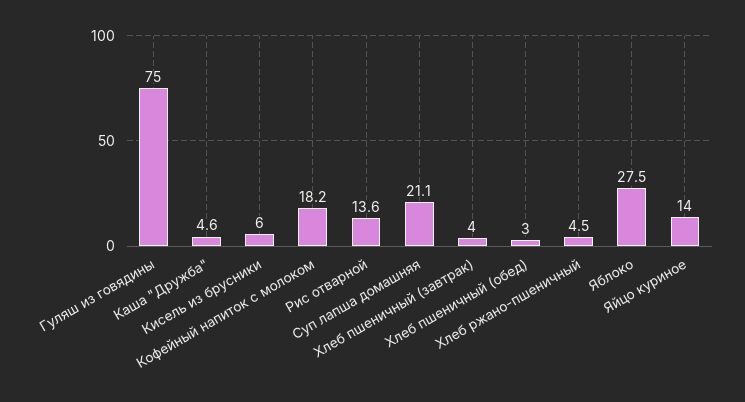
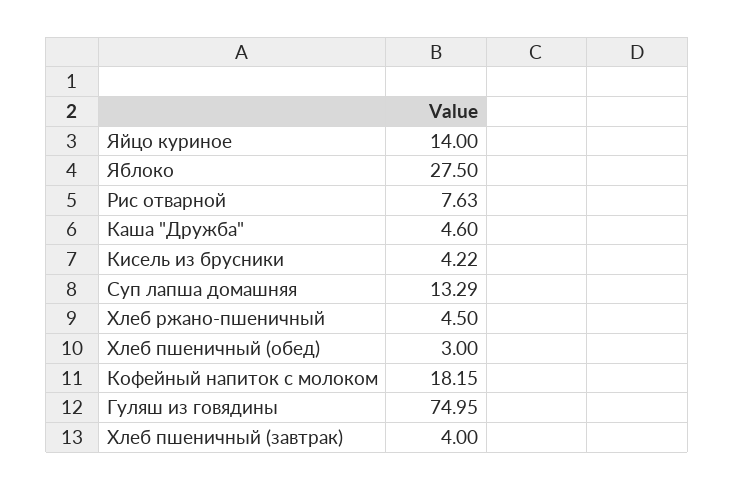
Кисель из брусники: 6 -> 4.22
Рис отварной: 13.6 -> 7.63
Суп лапша домашняя: 21.1 -> 13.29

